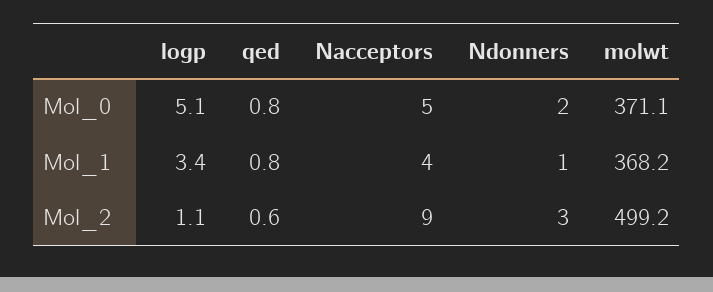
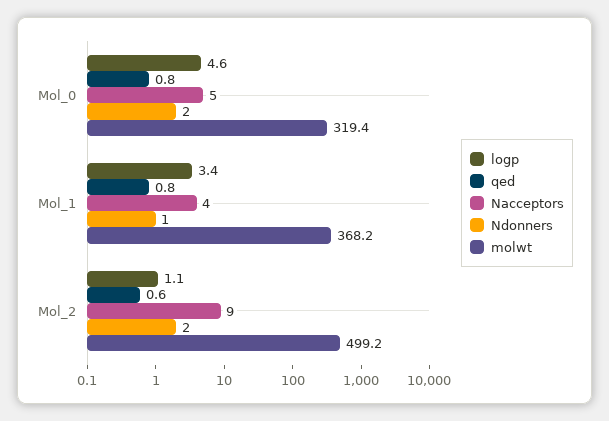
logp, Mol_0: 5.1 -> 4.6
molwt, Mol_0: 371.1 -> 319.4
Ndonners, Mol_2: 3 -> 2

